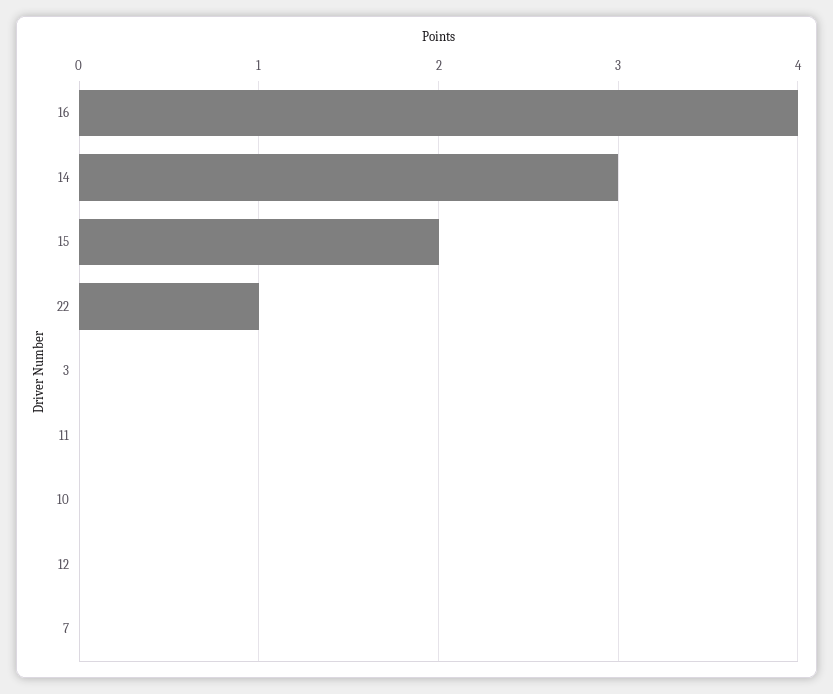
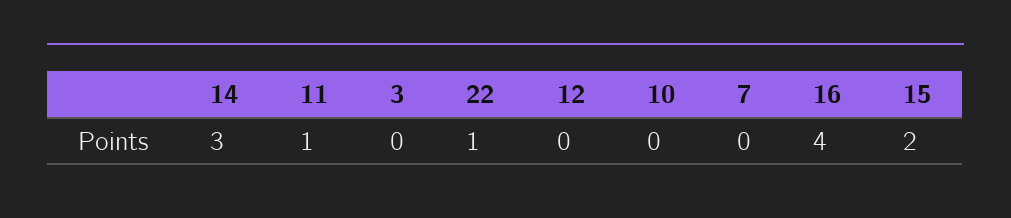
11: 0 -> 1

